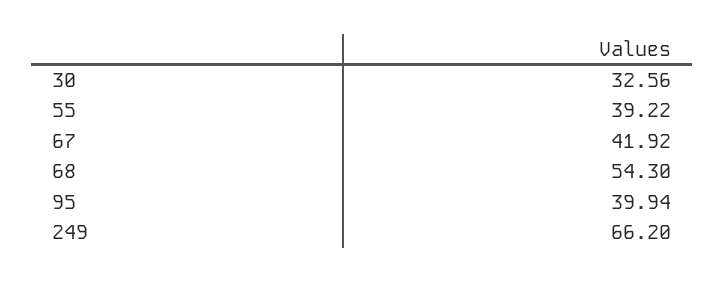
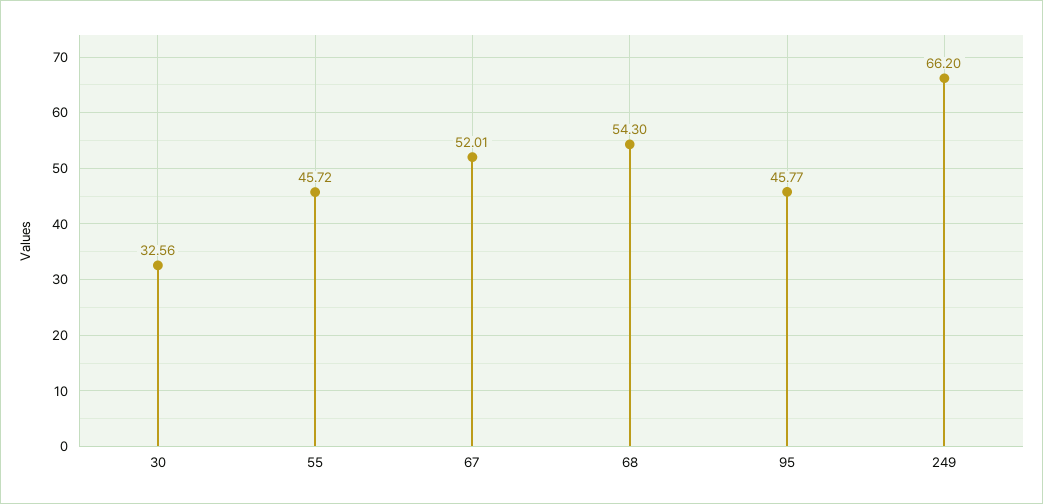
55: 39.22 -> 45.72
67: 41.92 -> 52.01
95: 39.94 -> 45.77

